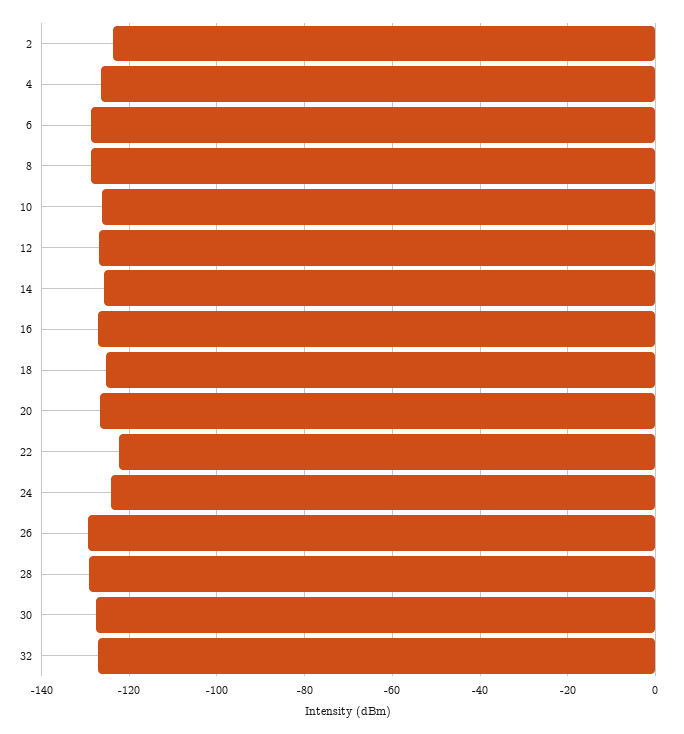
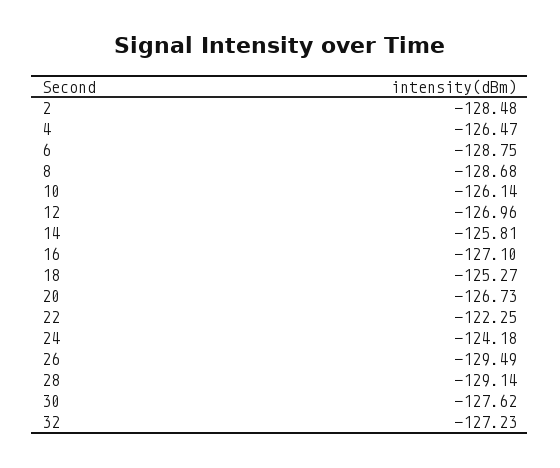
2: -124 -> -128.48

